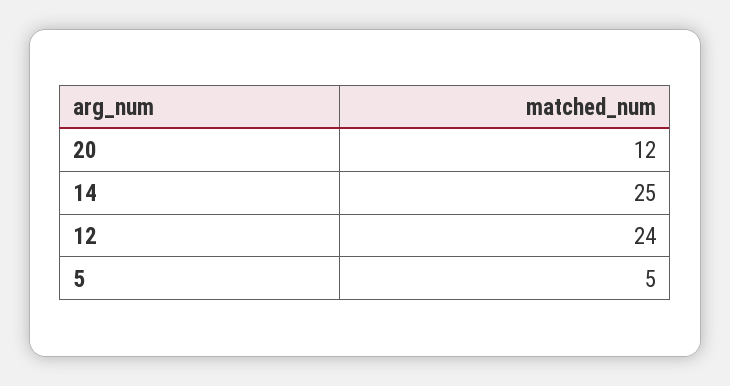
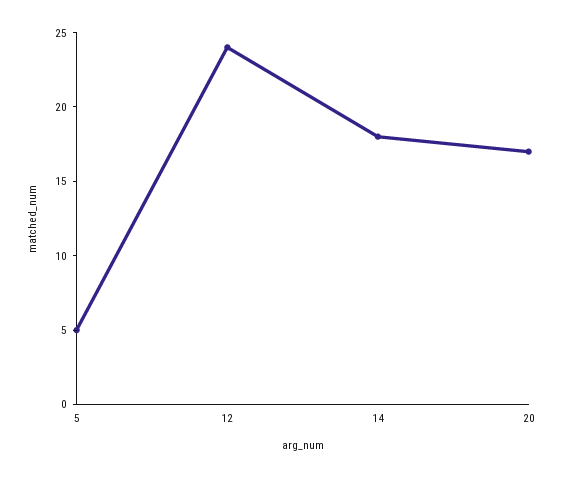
20: 12 -> 17
14: 25 -> 18

